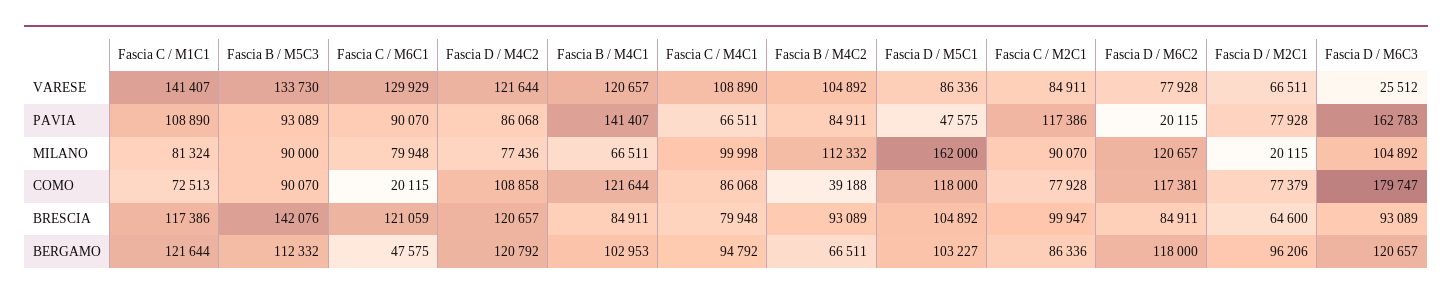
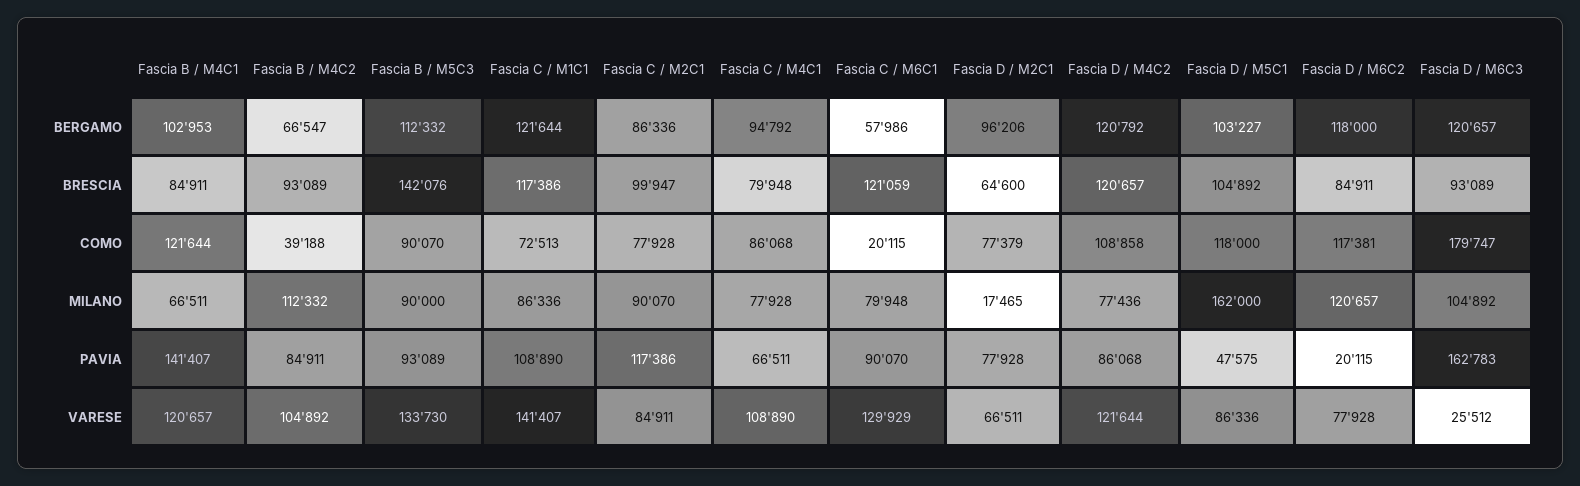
Fascia C / M1C1, MILANO: 81324 -> 86336
Fascia C / M4C1, MILANO: 99998 -> 77928
Fascia D / M2C1, MILANO: 20115 -> 17465
Fascia C / M6C1, BERGAMO: 47575 -> 57986
Fascia B / M4C2, BERGAMO: 66511 -> 66547

